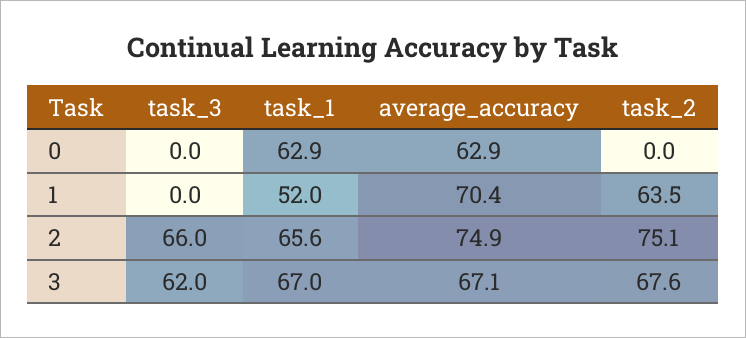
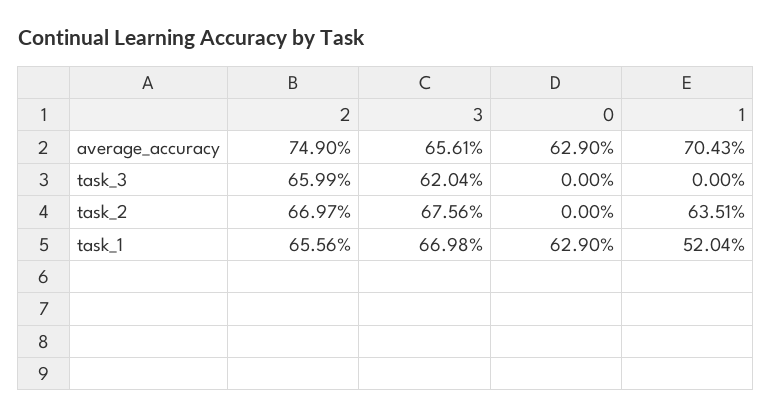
task_2, 2: 75.1 -> 66.97
average_accuracy, 3: 67.1 -> 65.61

